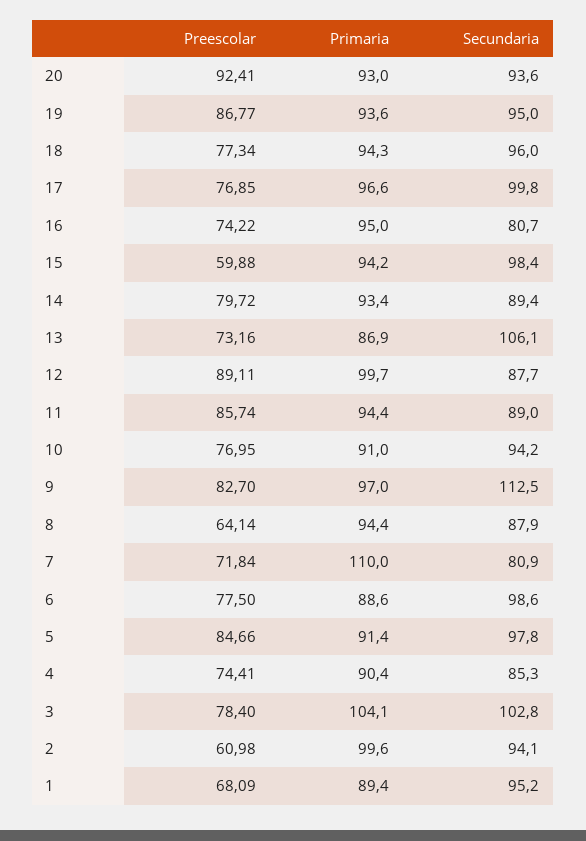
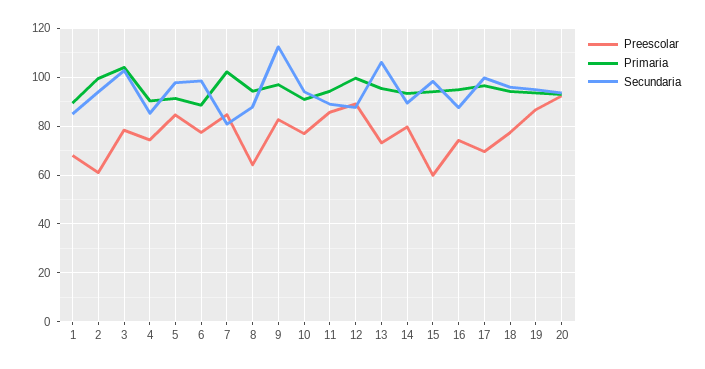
Preescolar, 17: 76.85 -> 70
Secundaria, 16: 80.7 -> 87.5
Primaria, 13: 86.9 -> 95
Preescolar, 7: 71.84 -> 85
Primaria, 7: 110 -> 102.5
Secundaria, 1: 95.2 -> 85

